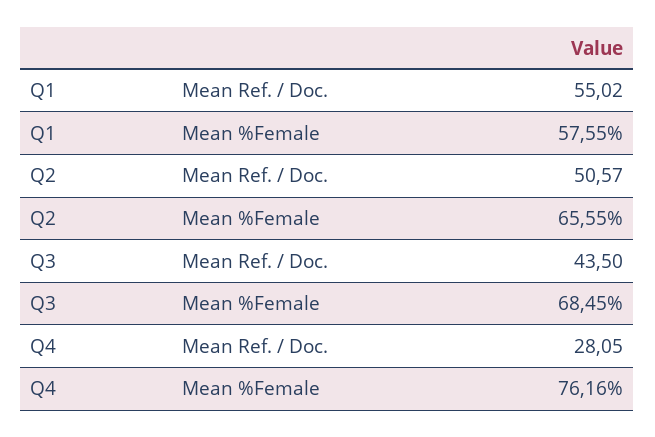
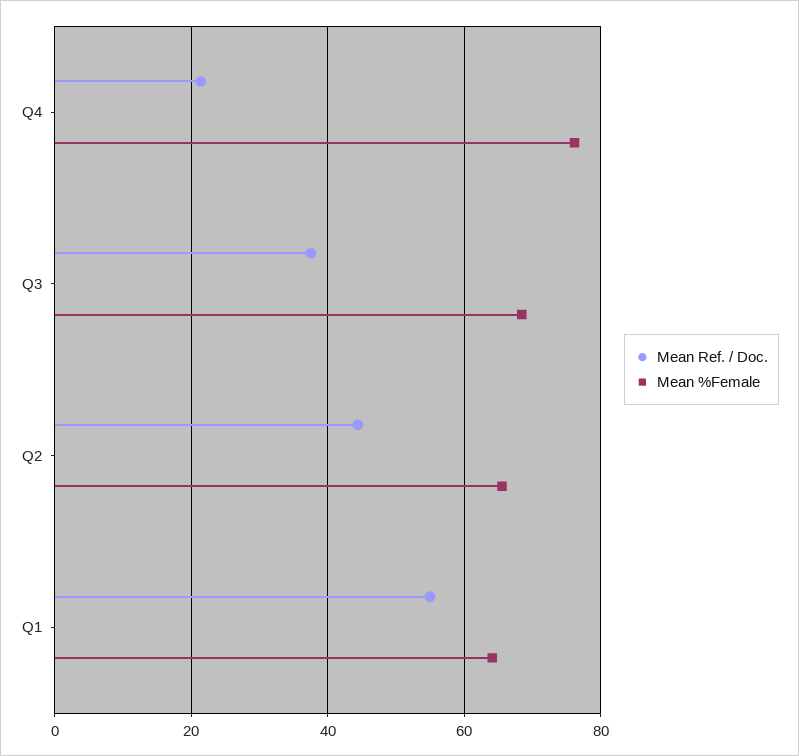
Mean %Female, Q1: 57.55 -> 64
Mean Ref. / Doc., Q2: 50.57 -> 44
Mean Ref. / Doc., Q3: 43.5 -> 38
Mean Ref. / Doc., Q4: 28.05 -> 22

